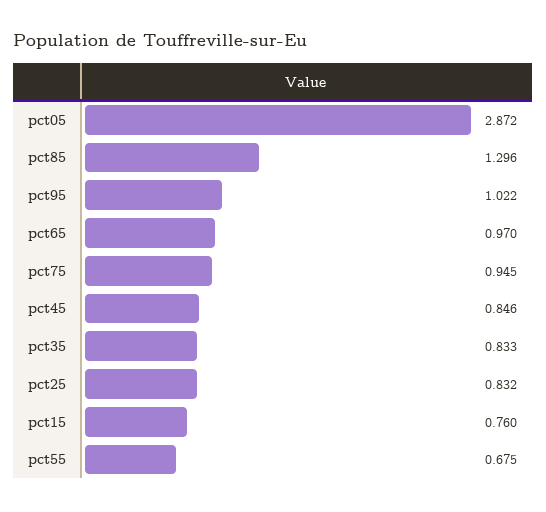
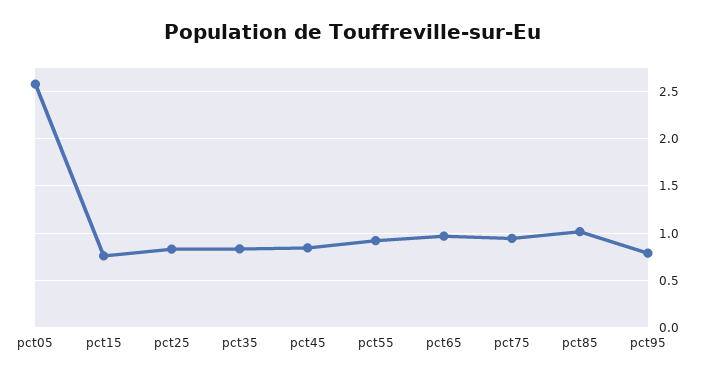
pct05: 2.872 -> 2.6
pct85: 1.296 -> 1
pct95: 1.022 -> 0.8
pct55: 0.675 -> 0.9

